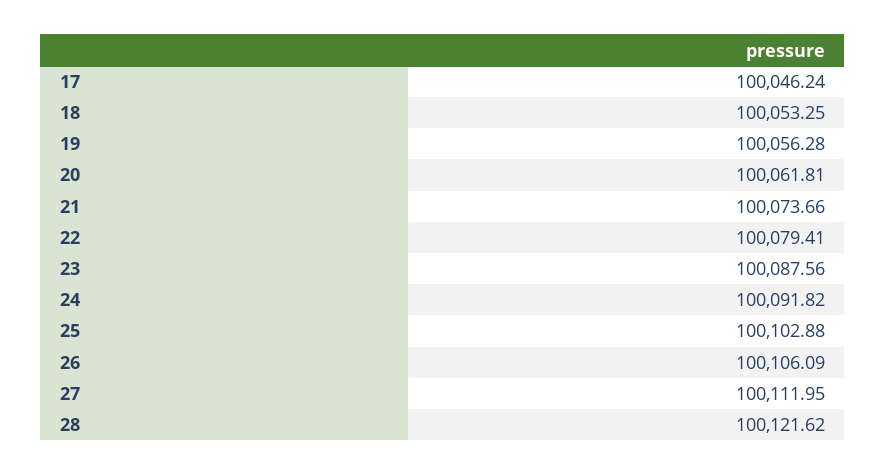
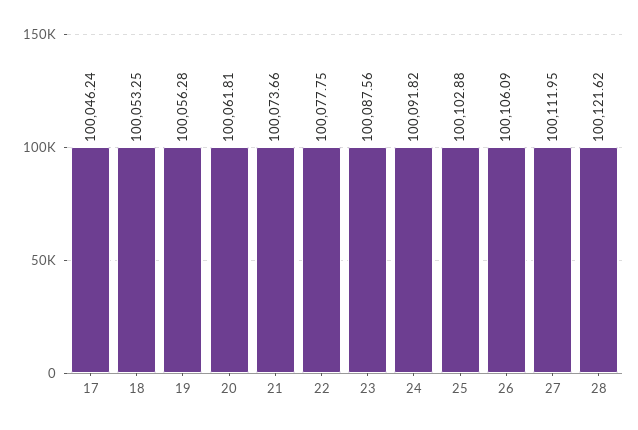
22: 100079.41 -> 100077.75

